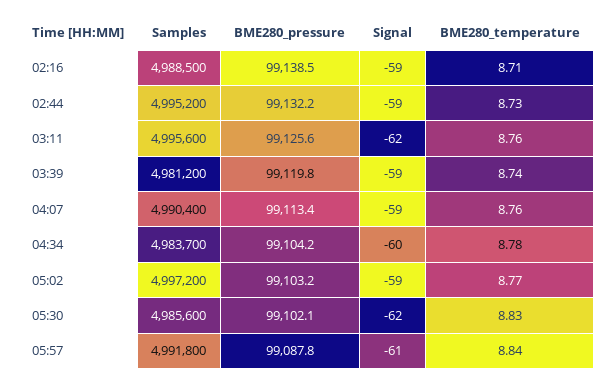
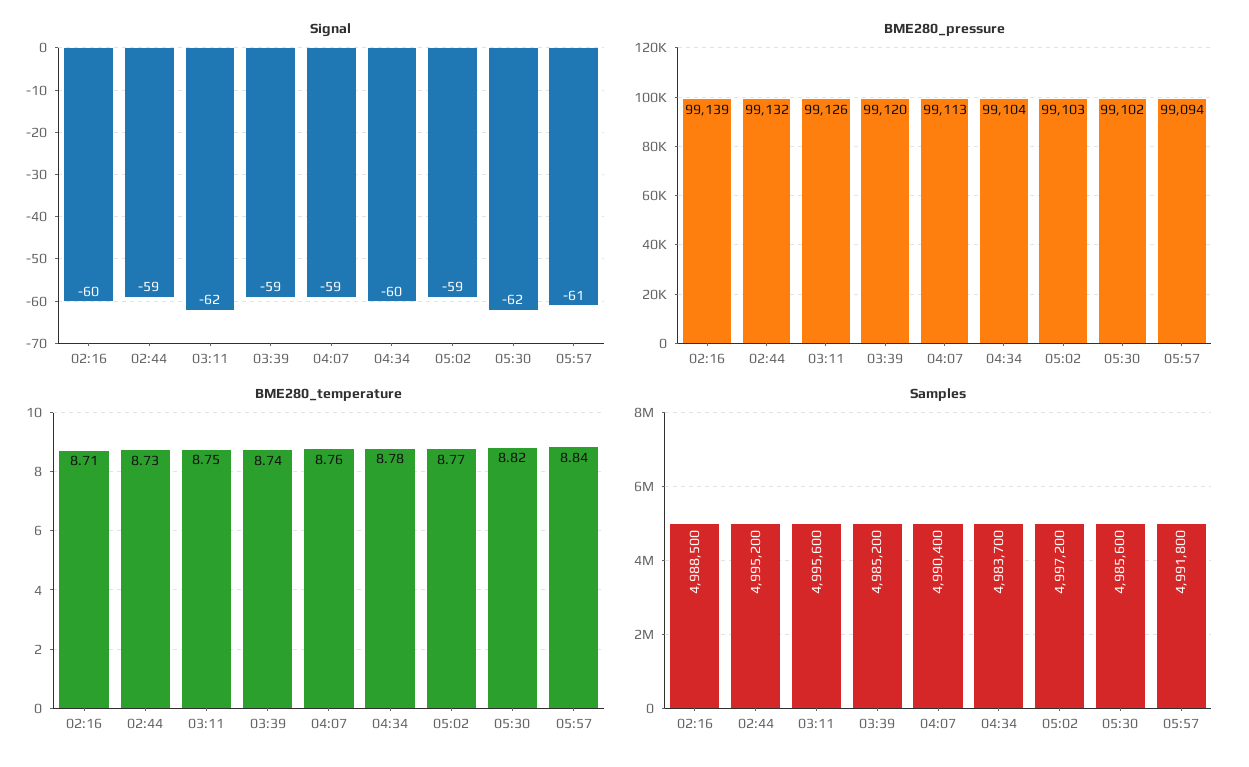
Signal, 02:16: -59 -> -60
BME280_temperature, 03:11: 8.76 -> 8.75
Samples, 03:39: 4981200 -> 4985200
BME280_temperature, 05:30: 8.83 -> 8.82
BME280_pressure, 05:57: 99087.8 -> 99094

